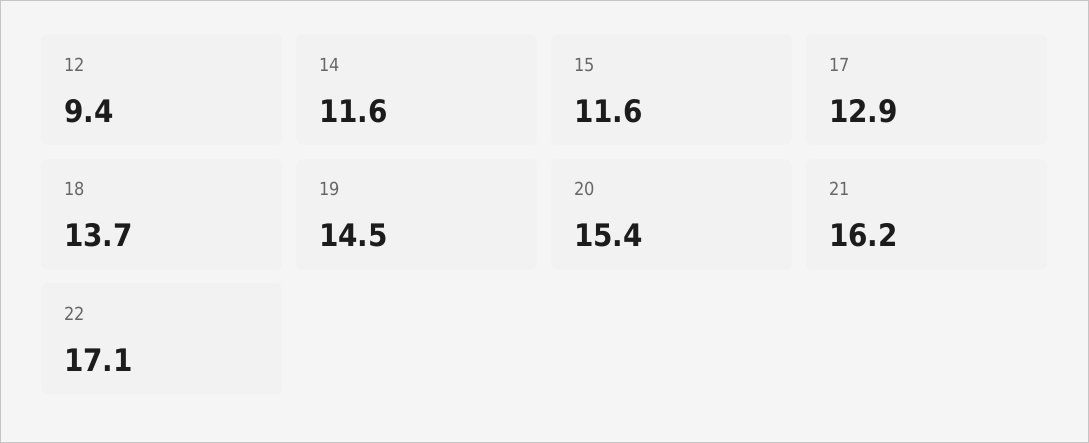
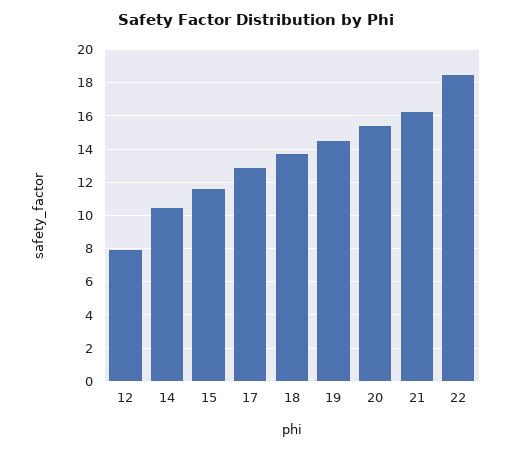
12: 9.4 -> 8
14: 11.6 -> 10.5
22: 17.1 -> 18.5

